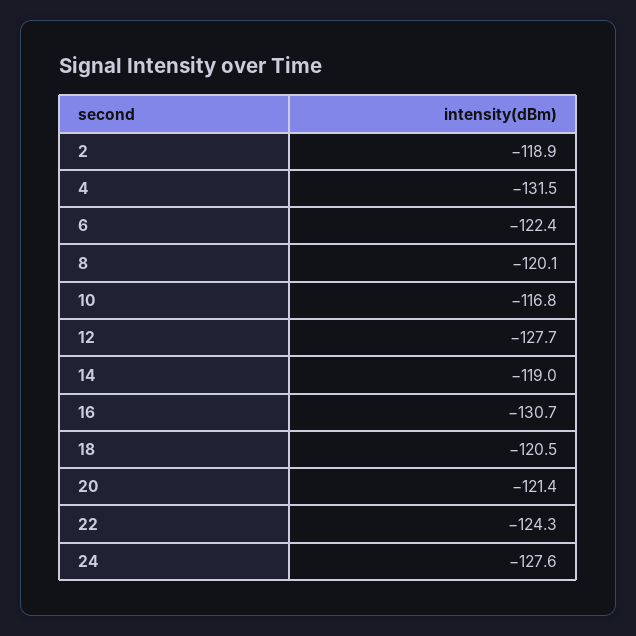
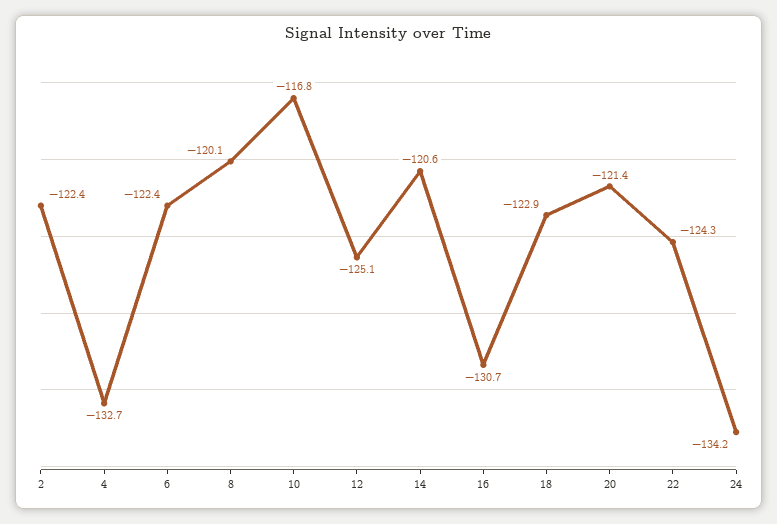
2: -118.9 -> -122.4
4: -131.5 -> -132.7
12: -127.7 -> -125.1
14: -119 -> -120.6
18: -120.5 -> -122.9
24: -127.6 -> -134.2

